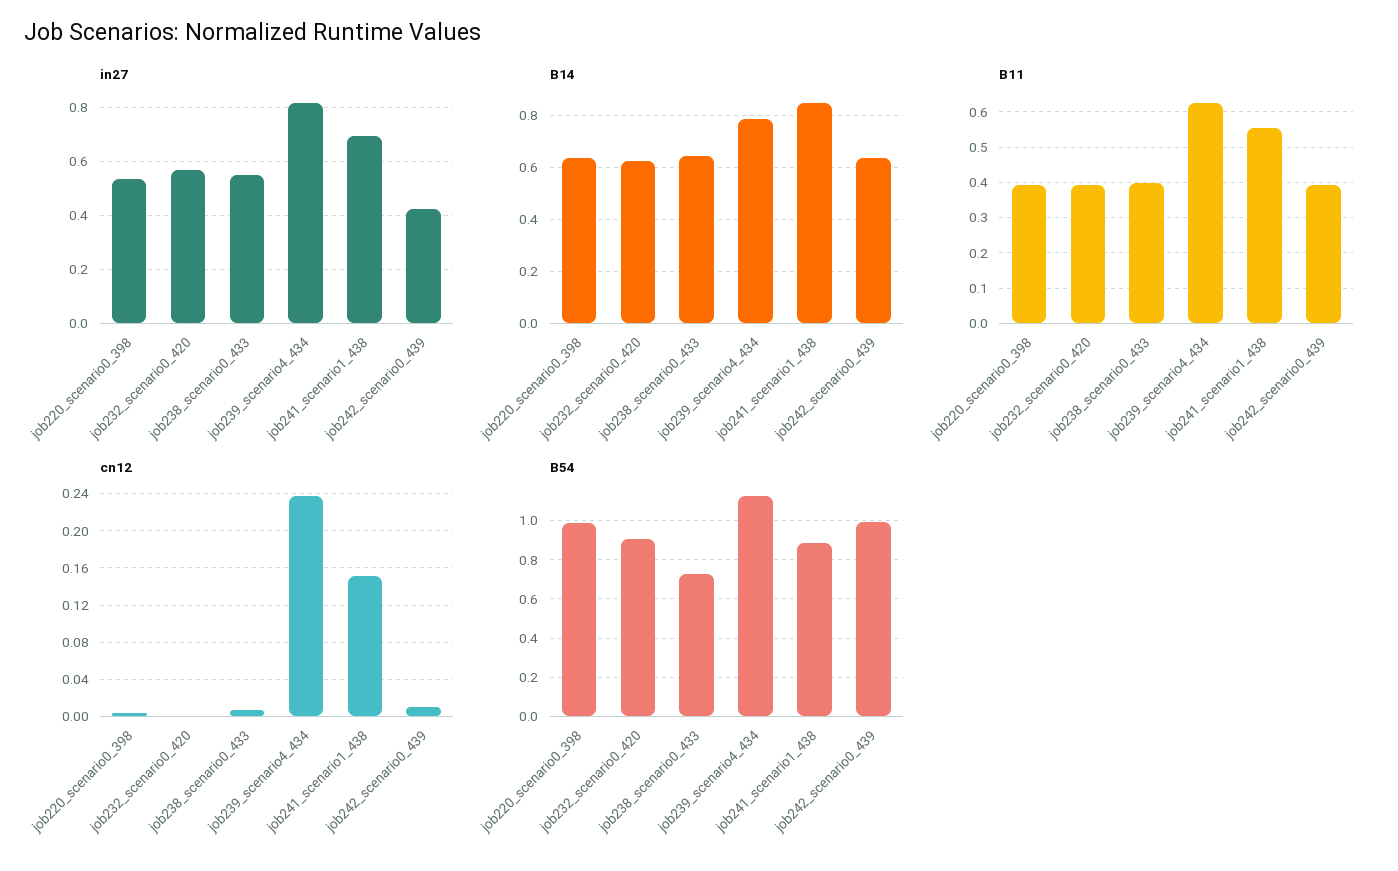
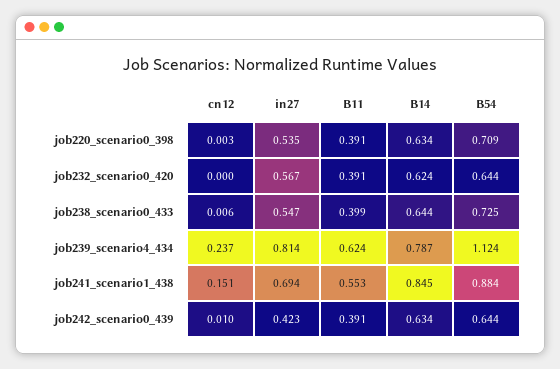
B54, job220_scenario0_398: 1 -> 0.709
B54, job232_scenario0_420: 0.9 -> 0.644
B54, job242_scenario0_439: 1 -> 0.644

